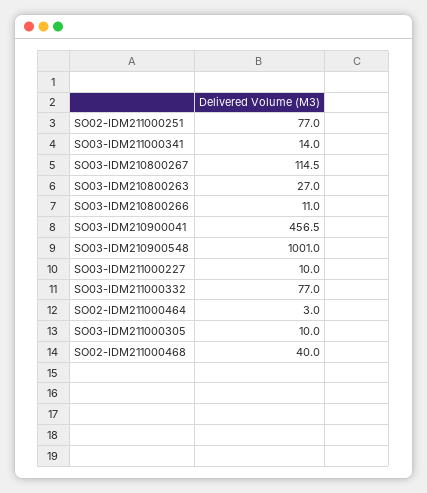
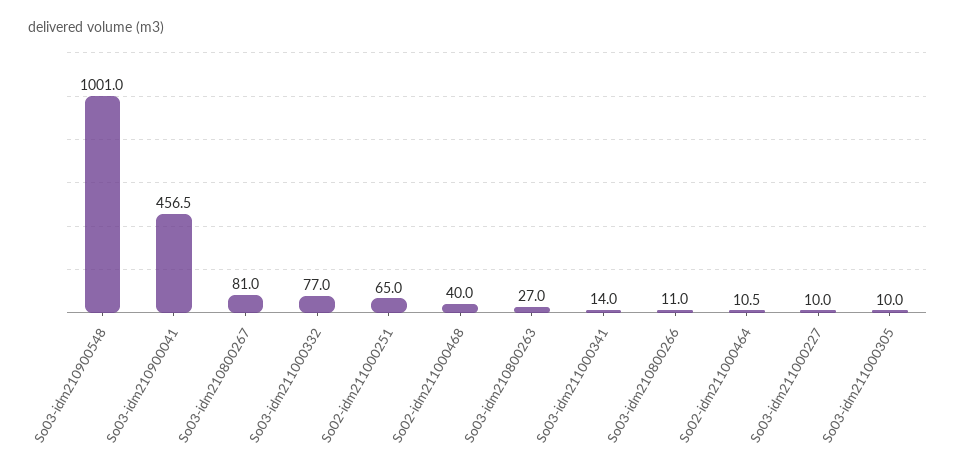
SO02-IDM211000251: 77 -> 65
SO03-IDM210800267: 114.5 -> 81
SO02-IDM211000464: 3 -> 10.5

